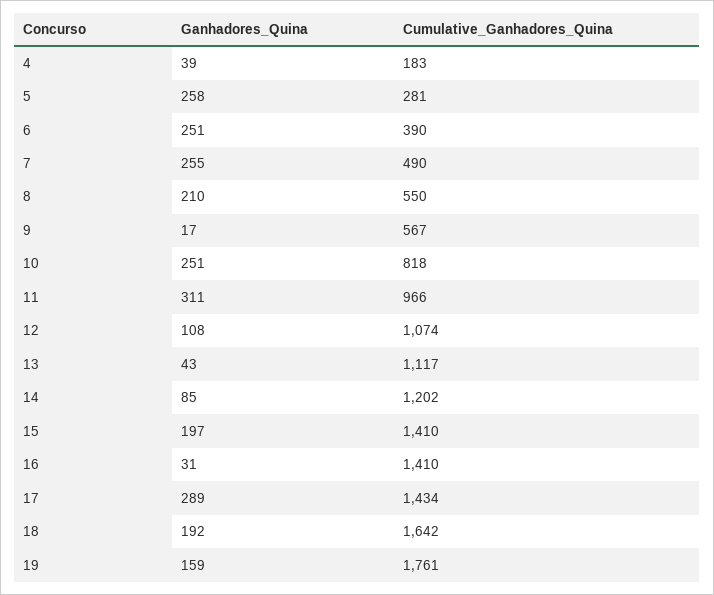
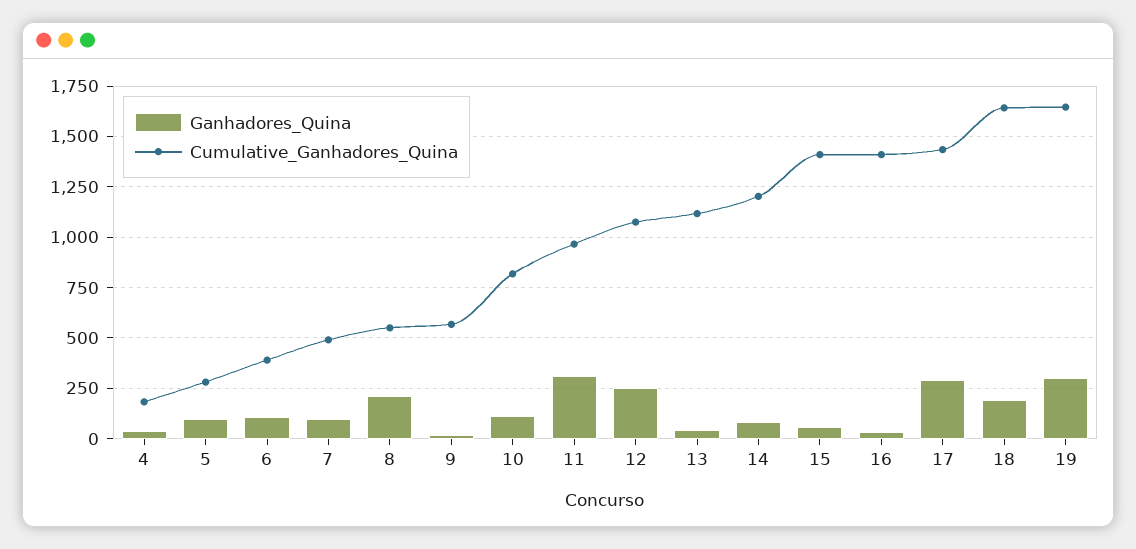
Ganhadores_Quina, 5: 258 -> 100
Ganhadores_Quina, 6: 251 -> 100
Ganhadores_Quina, 7: 255 -> 100
Ganhadores_Quina, 10: 251 -> 100
Ganhadores_Quina, 12: 108 -> 250
Ganhadores_Quina, 15: 197 -> 50
Ganhadores_Quina, 19: 159 -> 300
Cumulative_Ganhadores_Quina, 19: 1761 -> 1650

